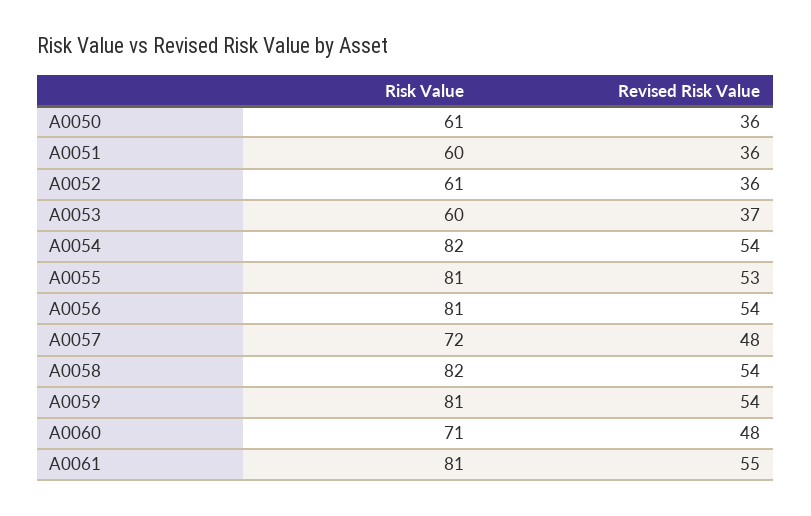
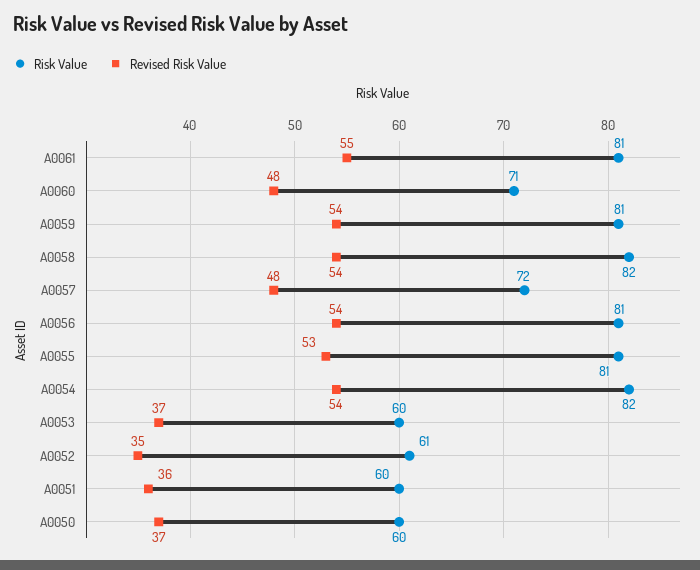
Risk Value, A0050: 61 -> 60
Revised Risk Value, A0050: 36 -> 37
Revised Risk Value, A0052: 36 -> 35

